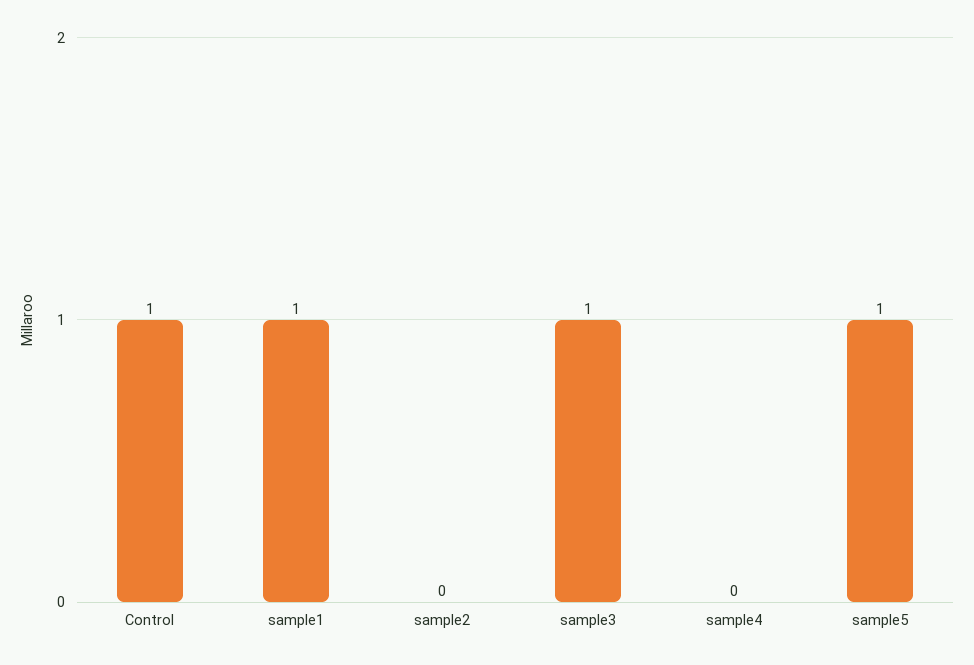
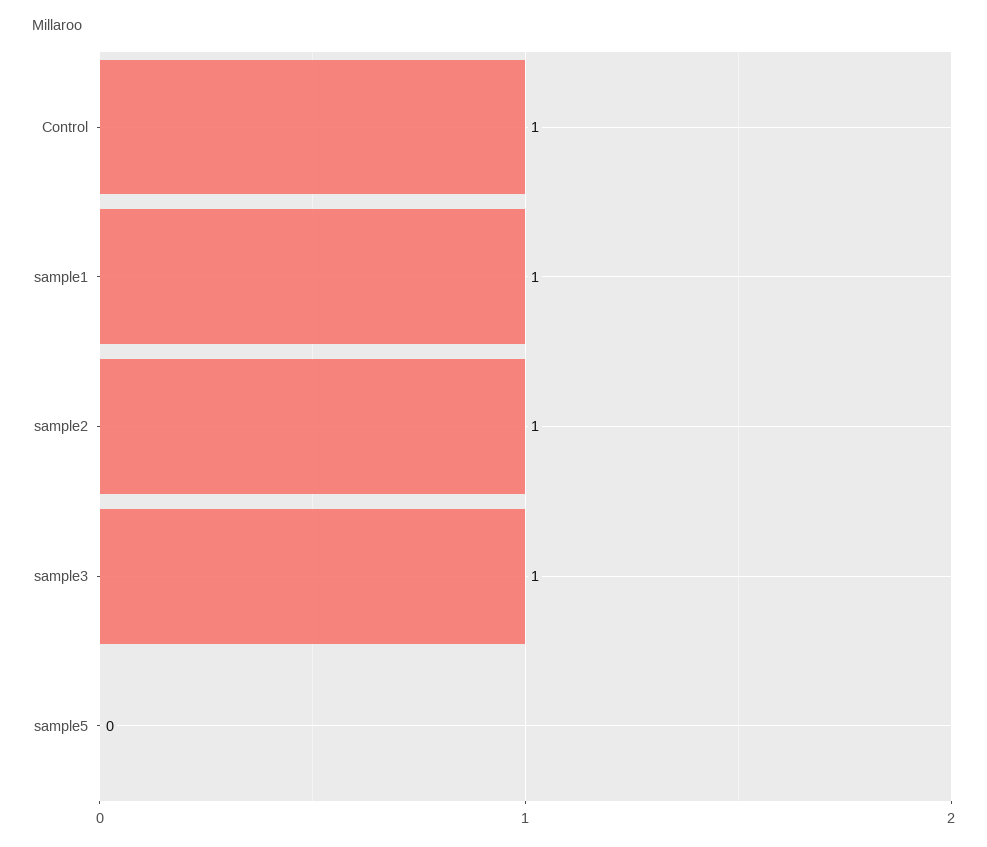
sample2: 0 -> 1
sample4: 0 -> none
sample5: 1 -> 0

